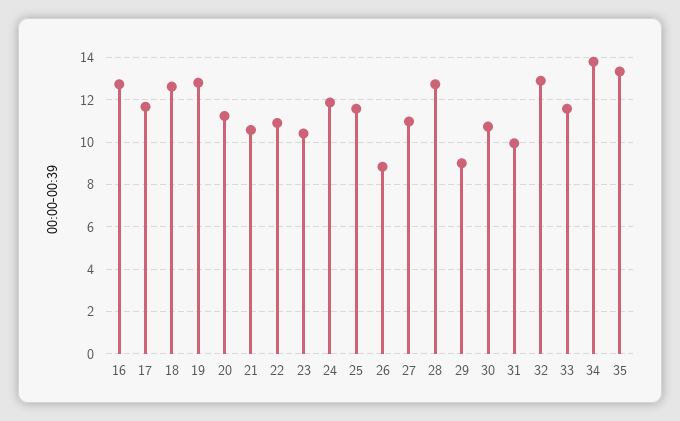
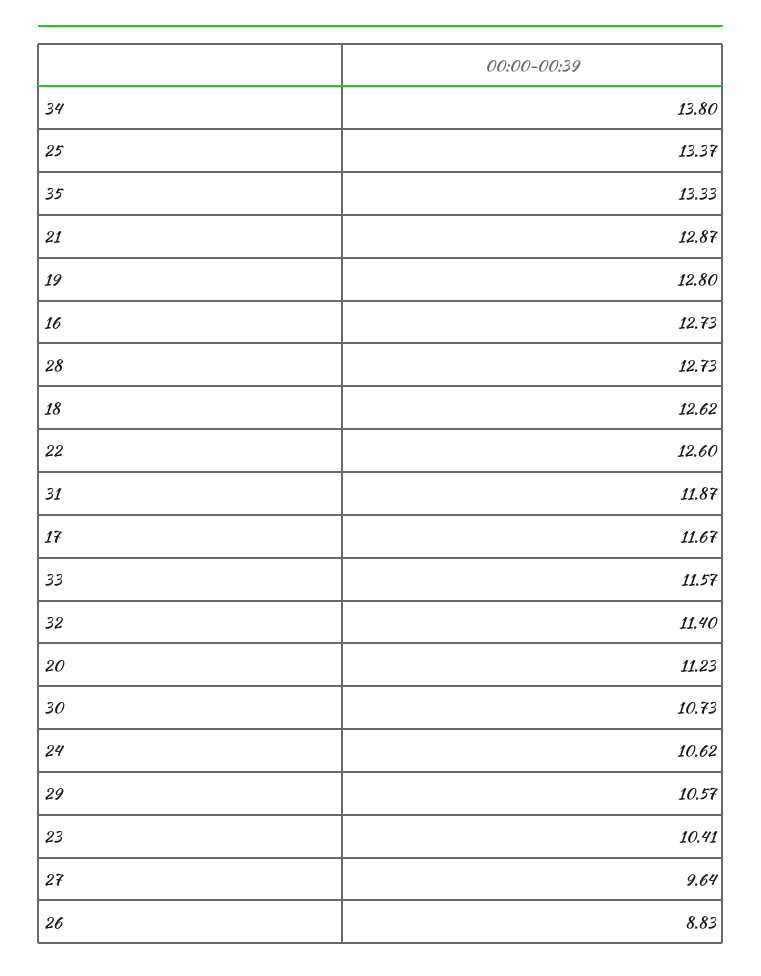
21: 10.5 -> 12.87
22: 11 -> 12.6
24: 12 -> 10.62
25: 11.5 -> 13.37
27: 11 -> 9.64
29: 9 -> 10.57
31: 10 -> 11.87
32: 13 -> 11.4

